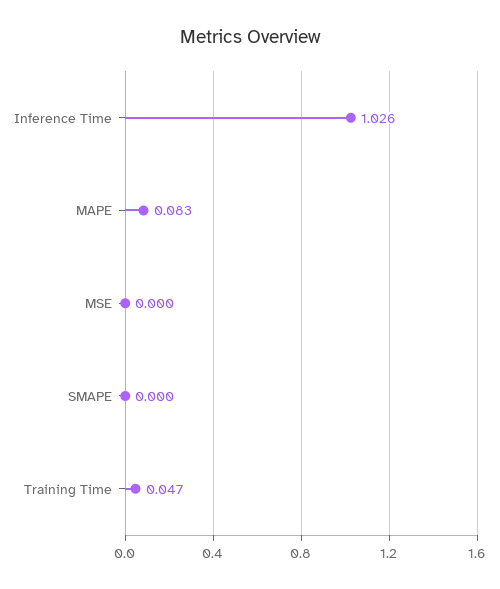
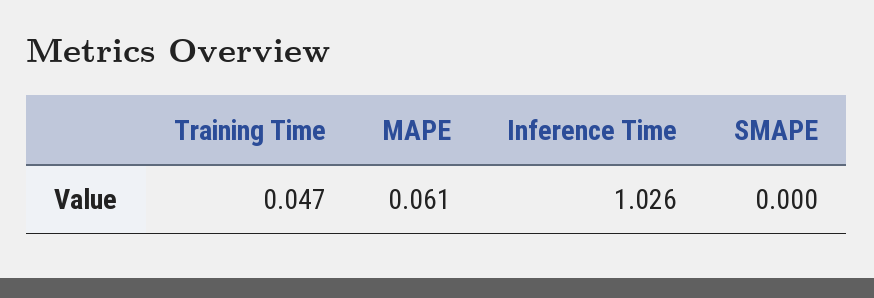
MAPE: 0.083 -> 0.061
MSE: 0 -> none

